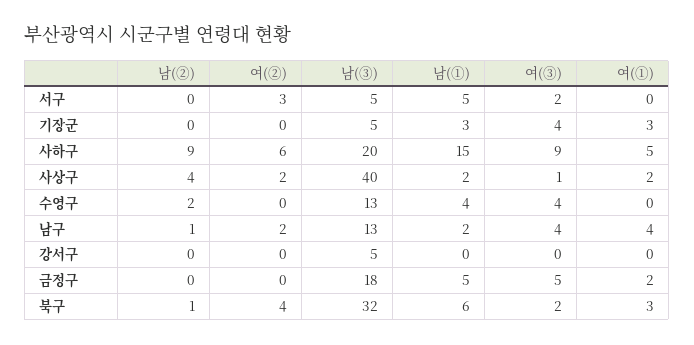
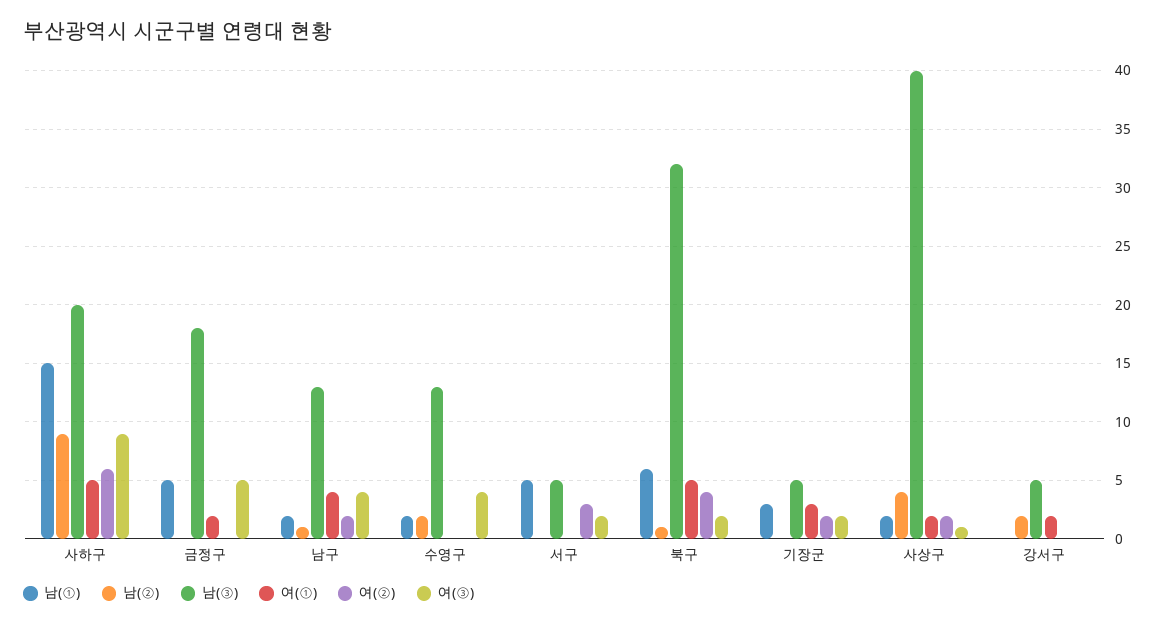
여(②), 기장군: 0 -> 2
여(③), 기장군: 4 -> 2
남(①), 수영구: 4 -> 2
남(②), 강서구: 0 -> 2
여(①), 강서구: 0 -> 2
여(①), 북구: 3 -> 5

